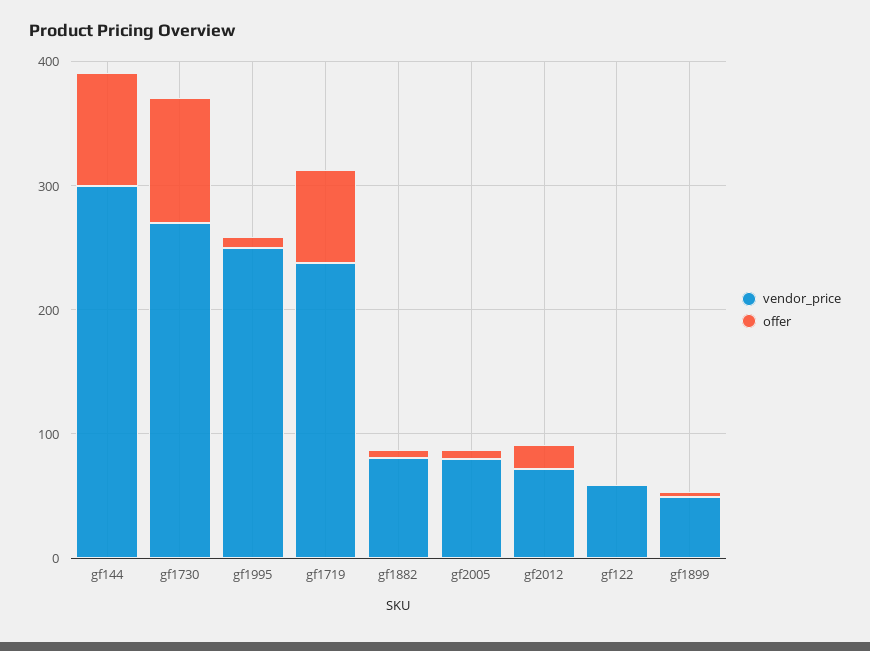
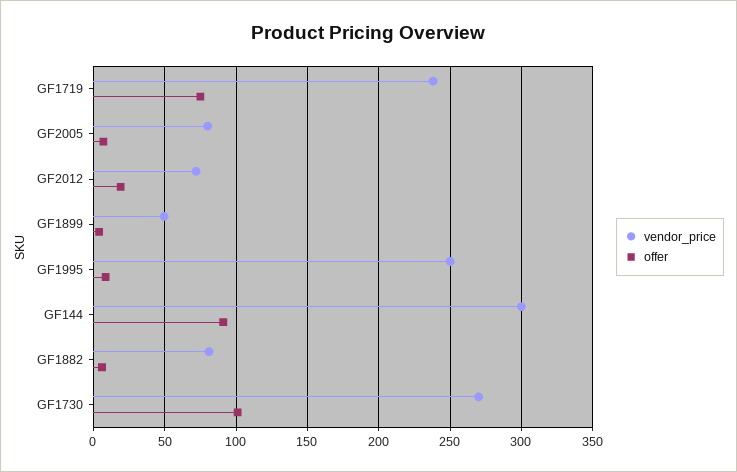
vendor_price, gf122: 60 -> none
offer, gf122: 0 -> none

